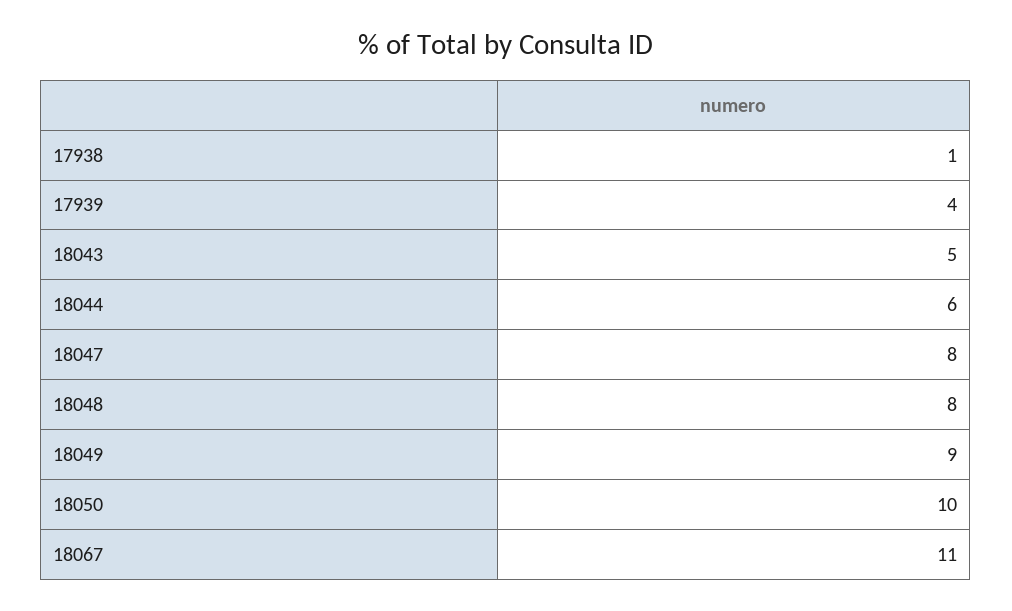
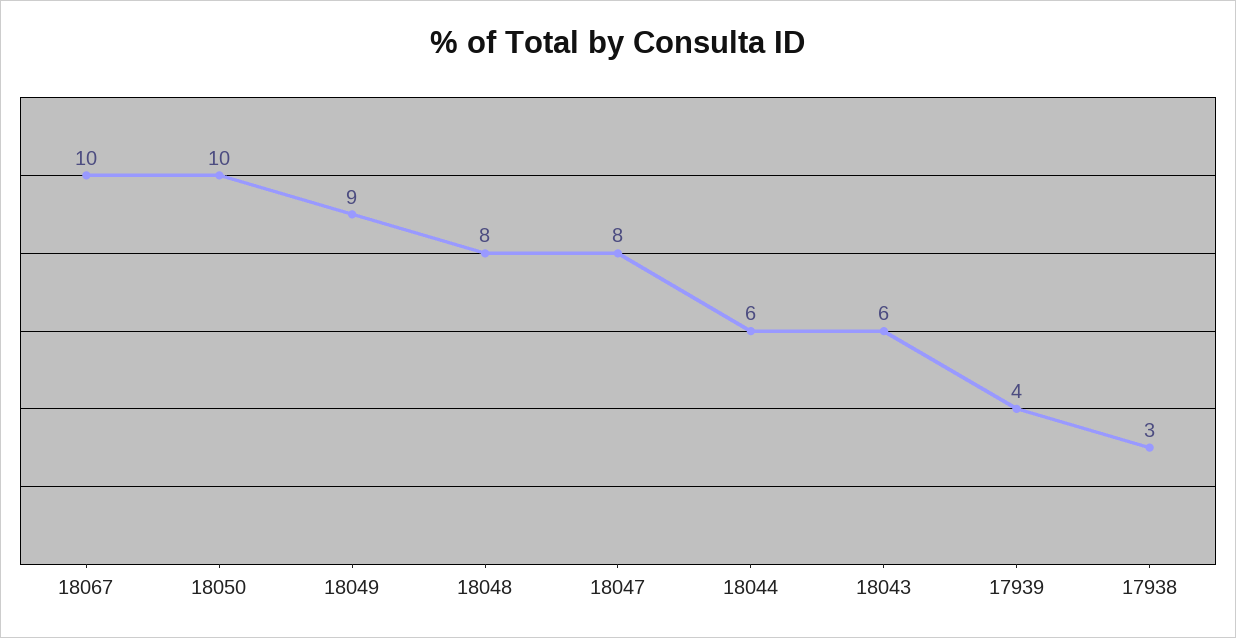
17938: 1 -> 3
18043: 5 -> 6
18067: 11 -> 10

